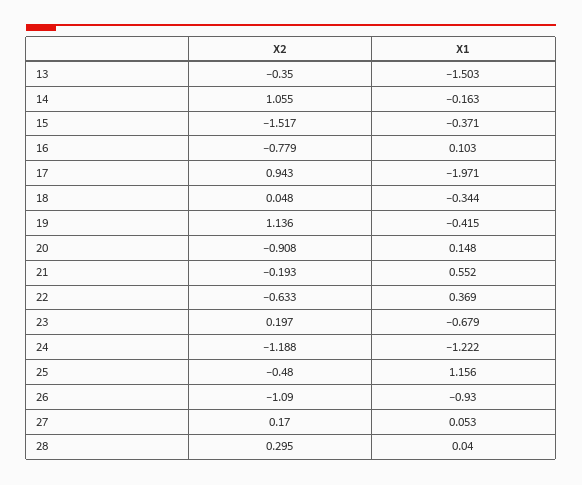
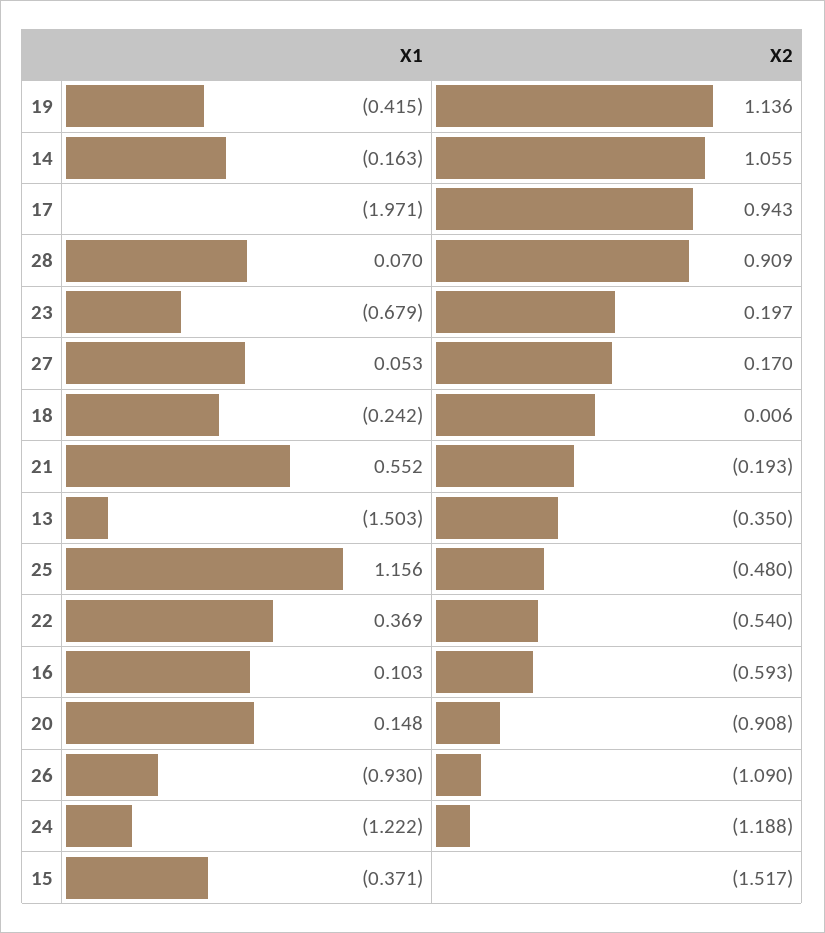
X2, 16: -0.779 -> -0.593
X2, 18: 0.048 -> 0.006
X1, 18: -0.344 -> -0.242
X2, 22: -0.633 -> -0.54
X2, 28: 0.295 -> 0.909
X1, 28: 0.04 -> 0.07

